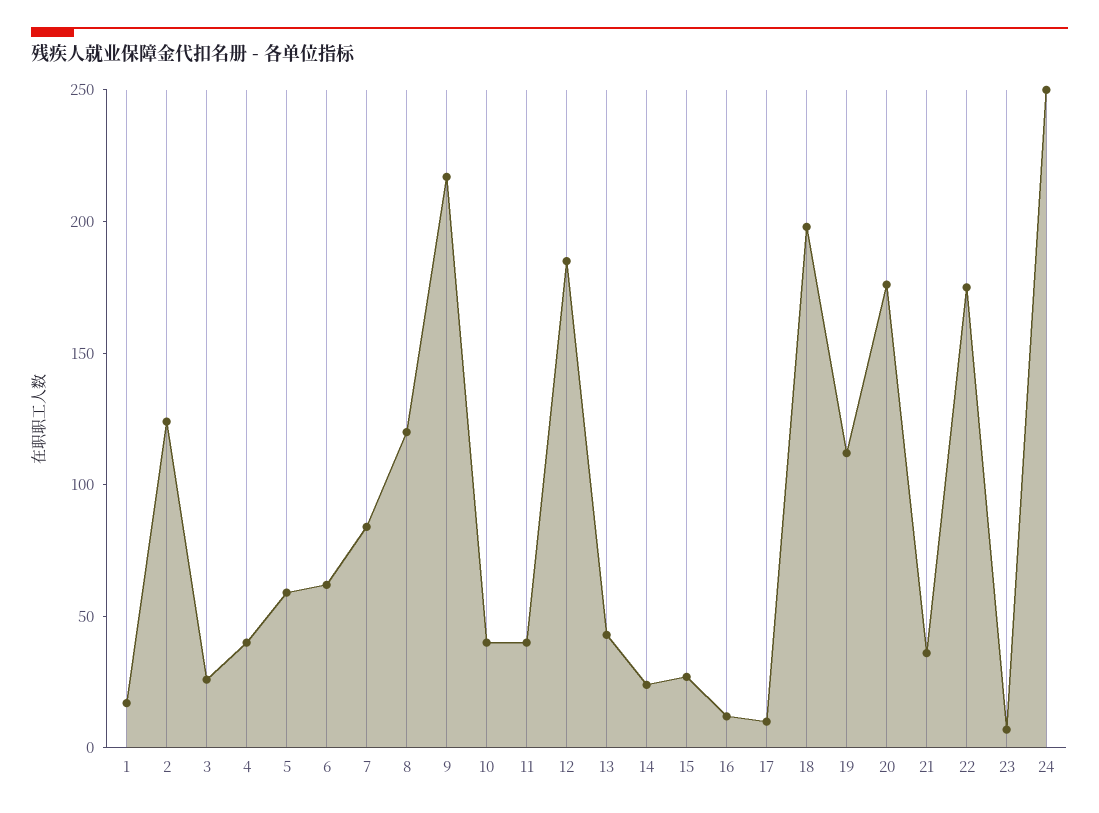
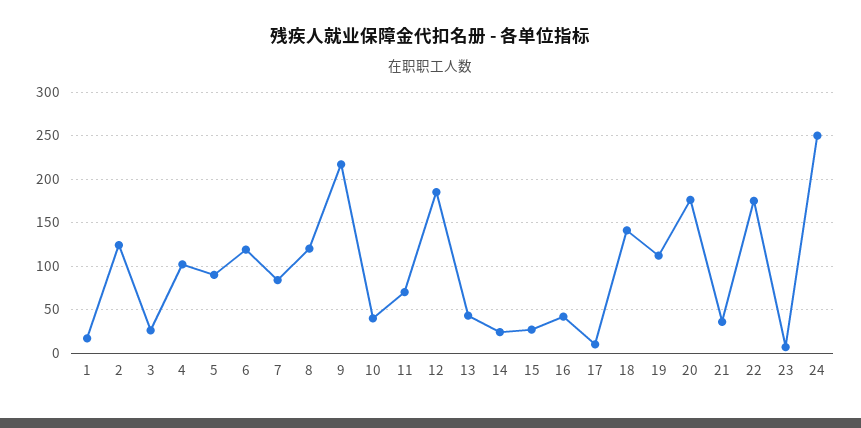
4: 40 -> 100
5: 60 -> 90
6: 60 -> 120
11: 40 -> 70
16: 10 -> 40
18: 200 -> 140

